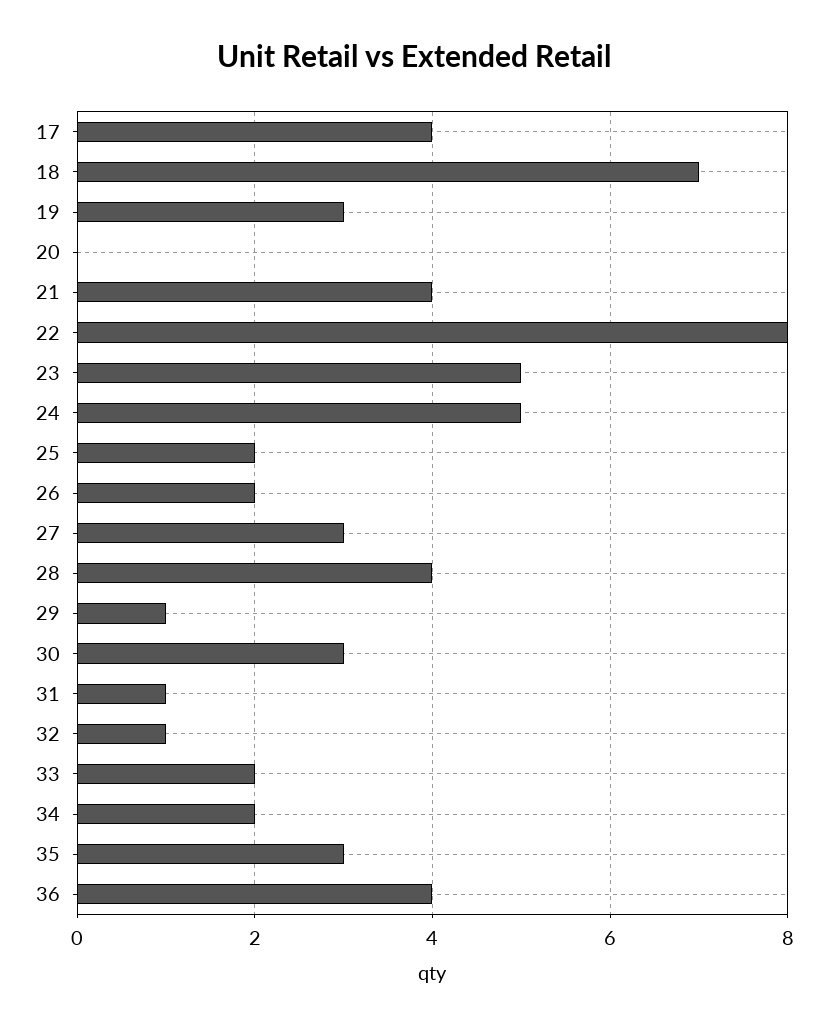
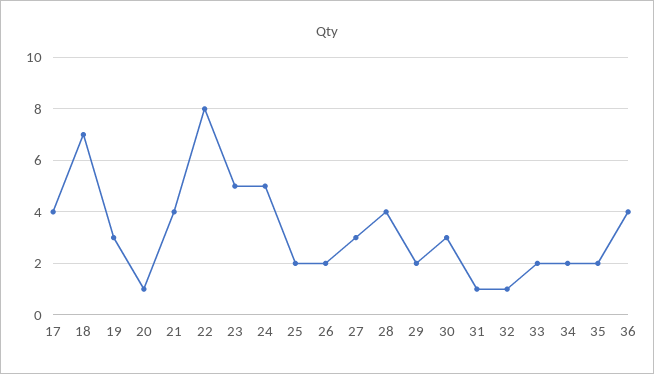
20: 0 -> 1
29: 1 -> 2
35: 3 -> 2

